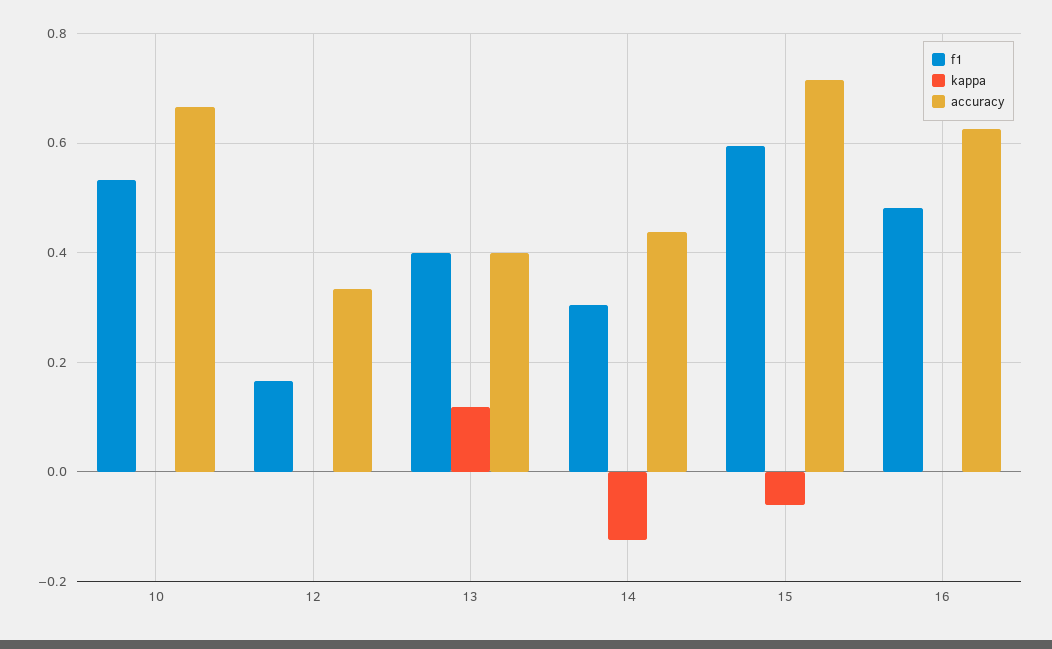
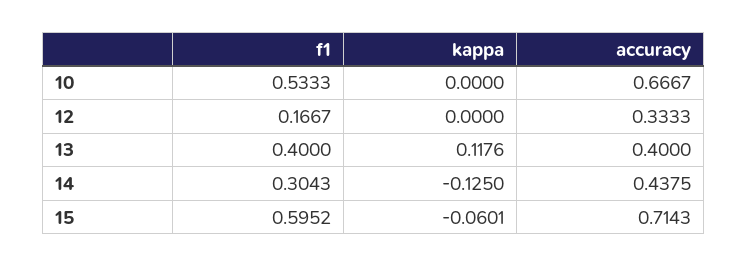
f1, 16: 0.48 -> none
kappa, 16: 0 -> none
accuracy, 16: 0.62 -> none

